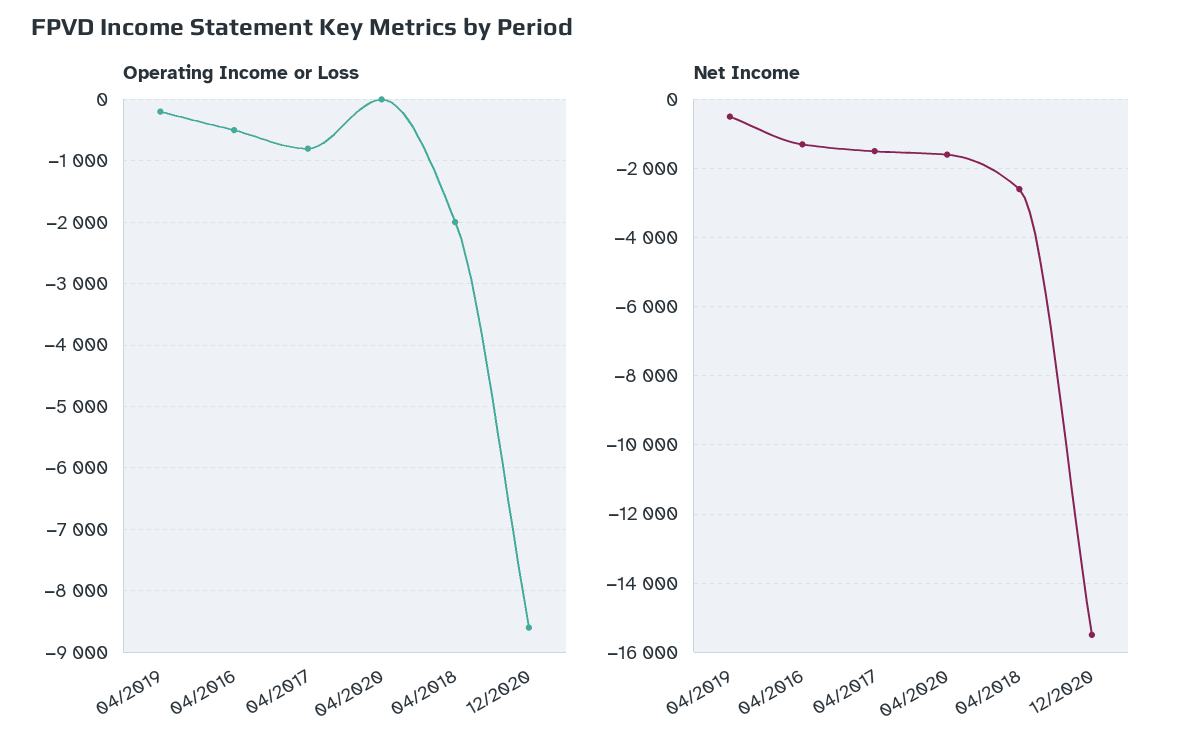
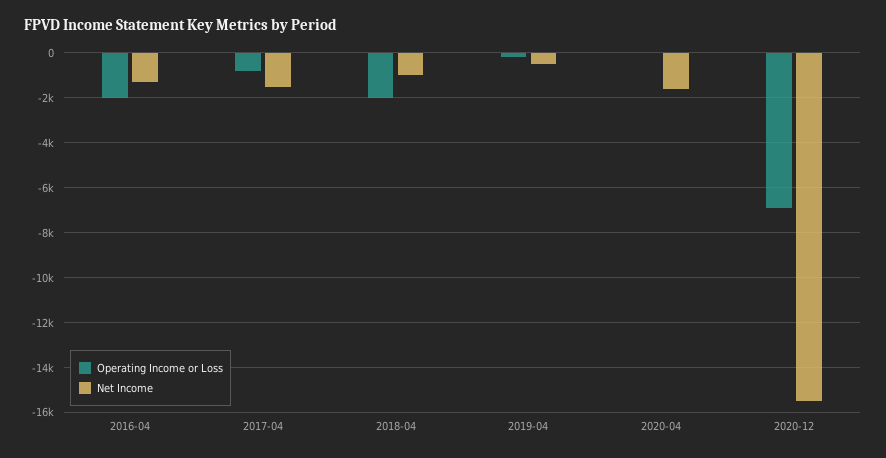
Operating Income or Loss, 04/2016: -500 -> -2000
Operating Income or Loss, 12/2020: -8600 -> -7000
Net Income, 04/2018: -2600 -> -1000

